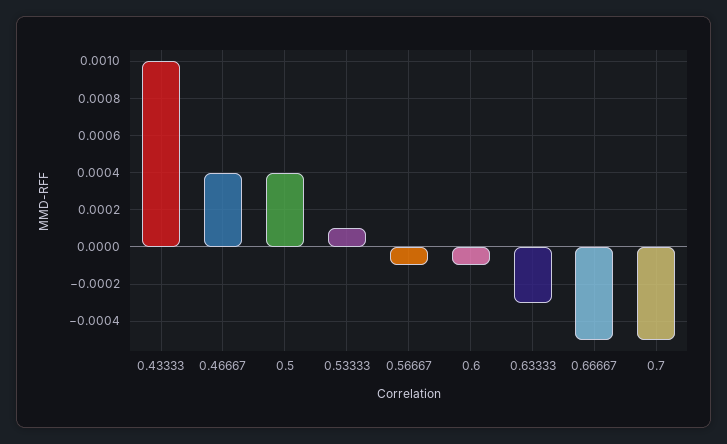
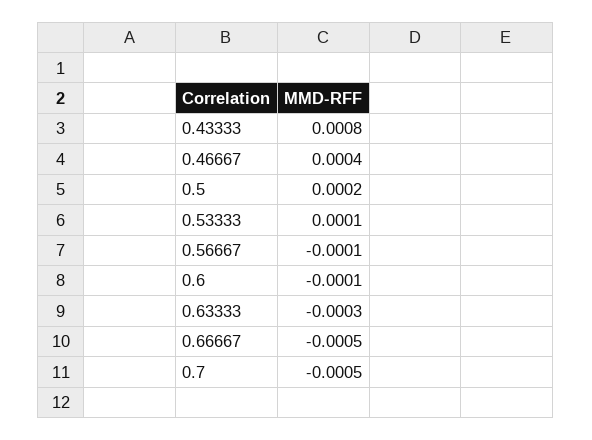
0.43333: 0.001 -> 0.0008
0.5: 0.0004 -> 0.0002

